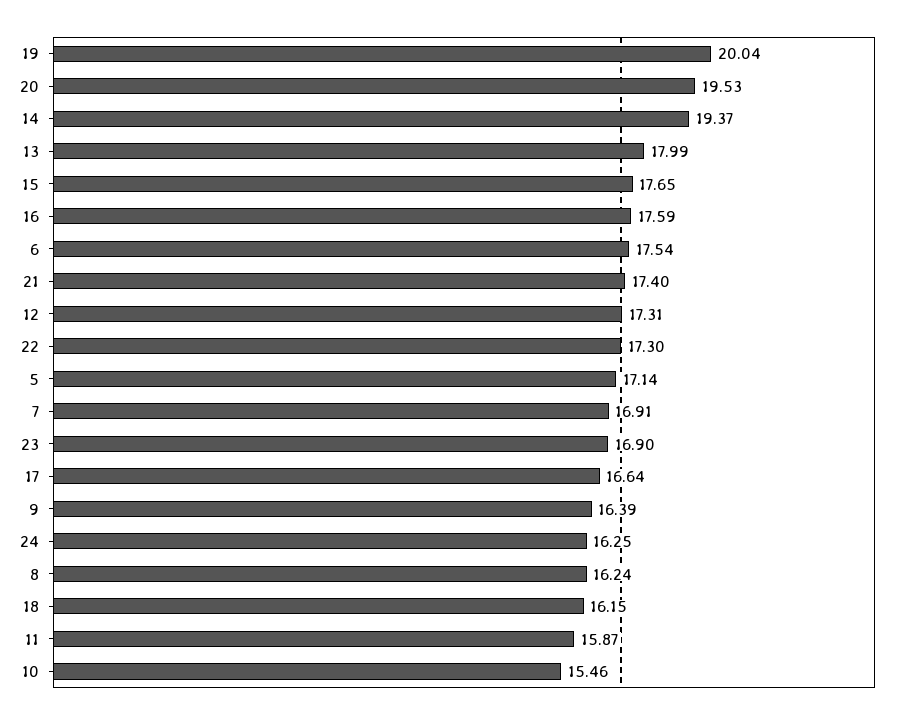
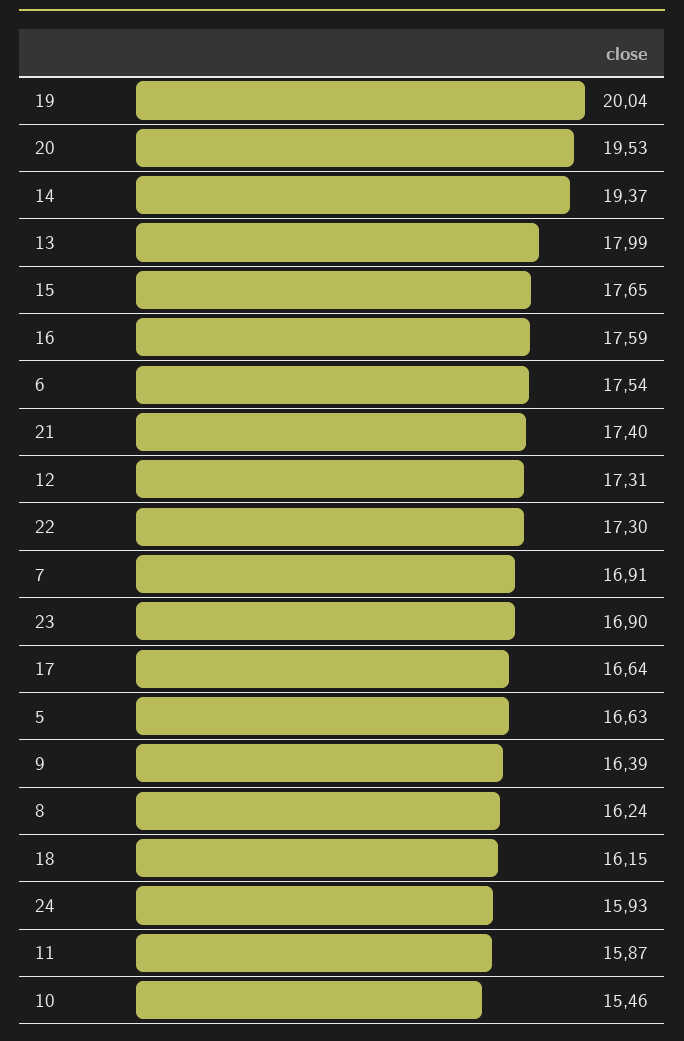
5: 17.14 -> 16.63
24: 16.25 -> 15.93

